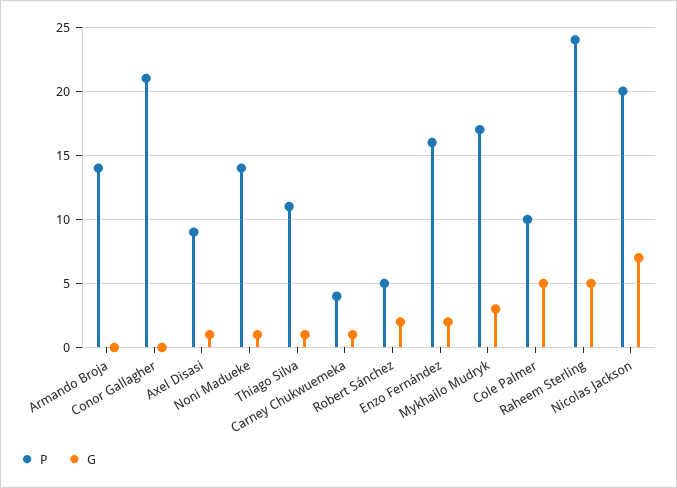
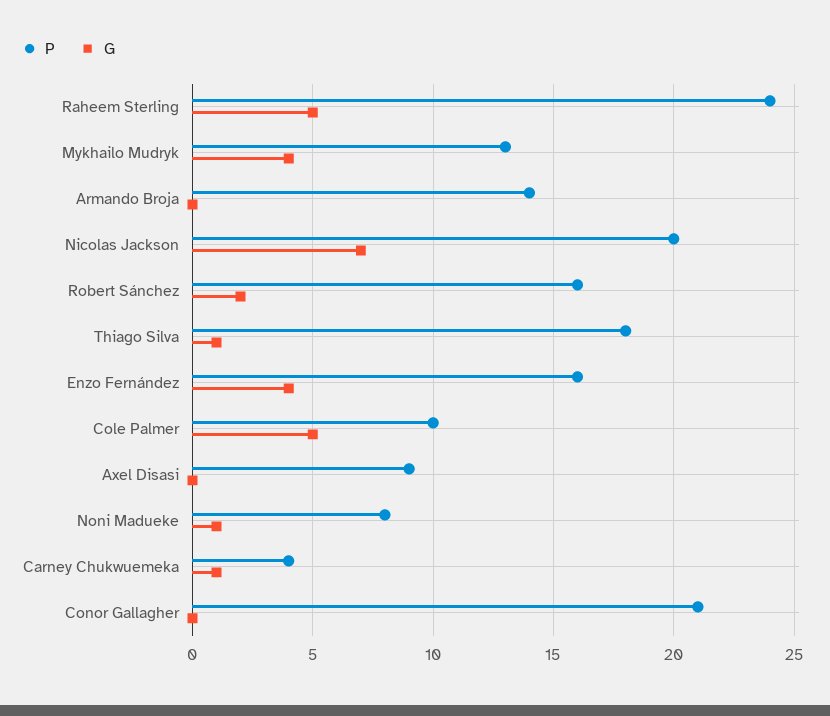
G, Axel Disasi: 1 -> 0
P, Noni Madueke: 14 -> 8
P, Thiago Silva: 11 -> 18
P, Robert Sánchez: 5 -> 16
G, Enzo Fernández: 2 -> 4
P, Mykhailo Mudryk: 17 -> 13
G, Mykhailo Mudryk: 3 -> 4

